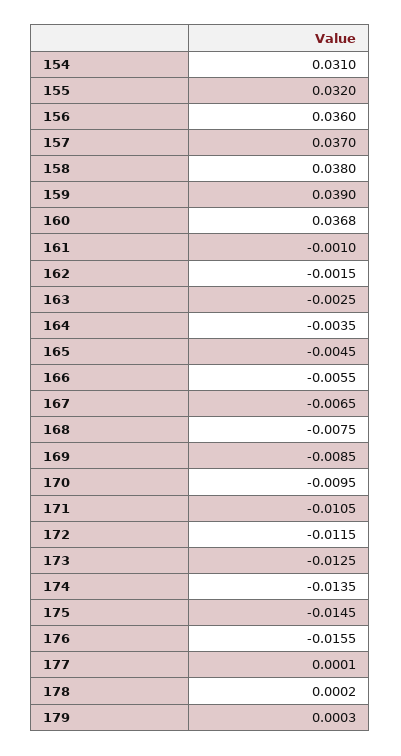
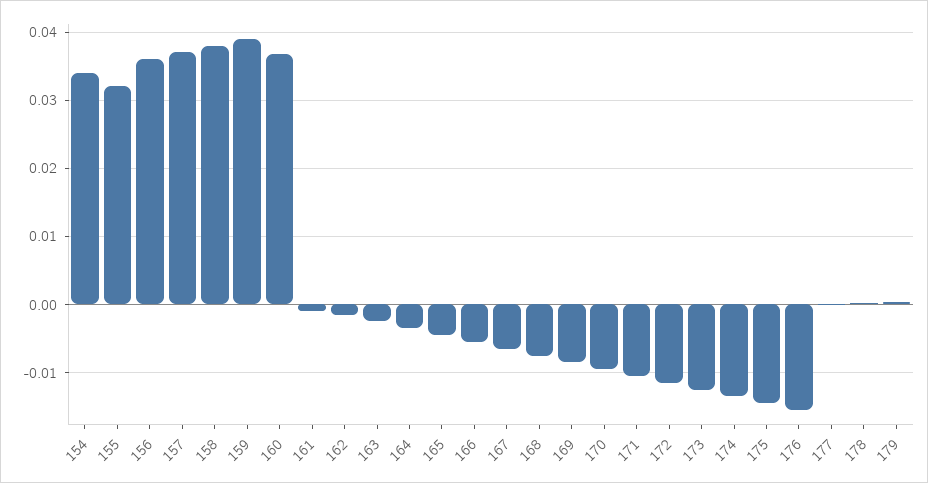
154: 0.031 -> 0.034

